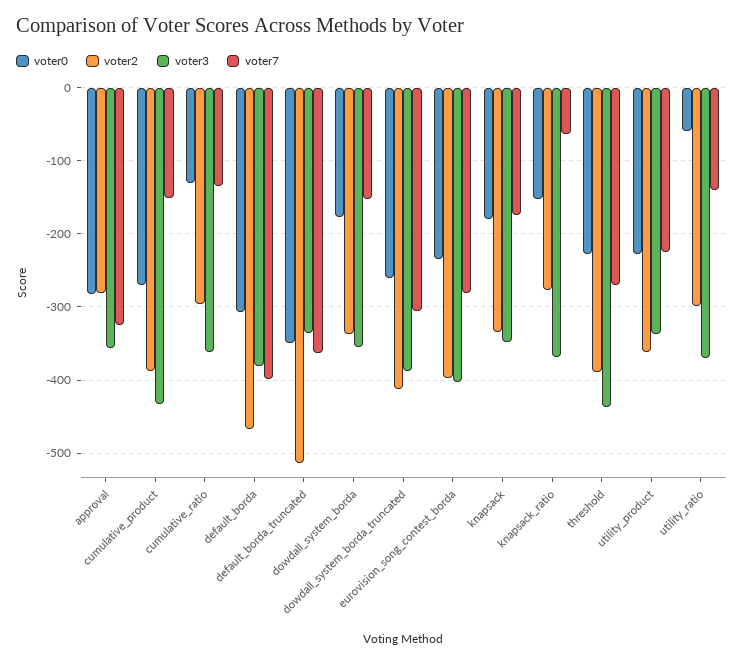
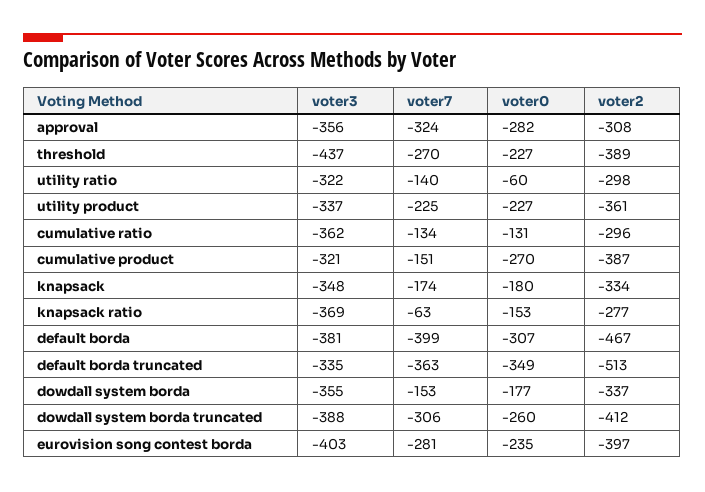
voter2, approval: -280 -> -308
voter3, cumulative_product: -430 -> -321
voter3, utility_ratio: -370 -> -322

